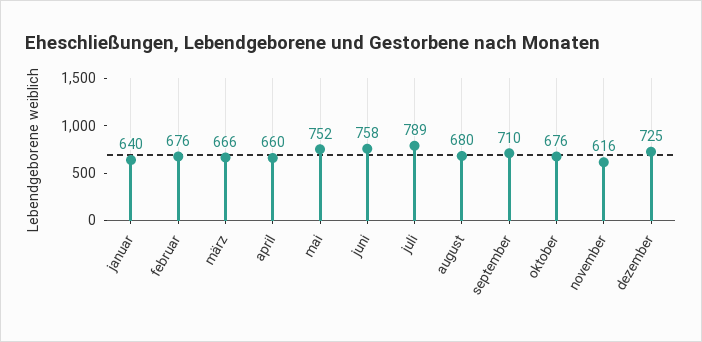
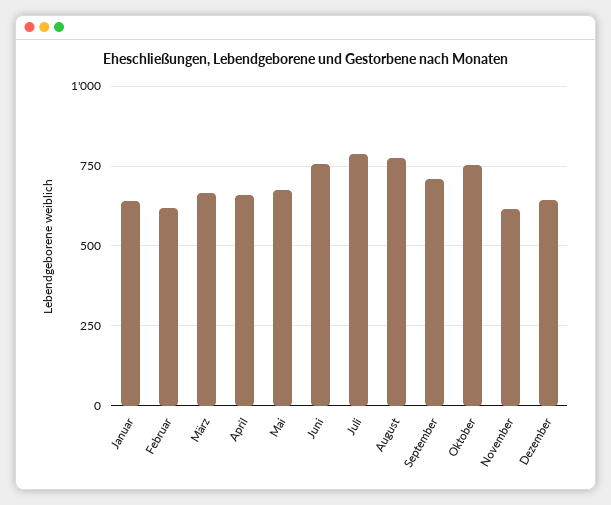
februar: 676 -> 625
mai: 752 -> 675
august: 680 -> 775
oktober: 676 -> 750
dezember: 725 -> 650

